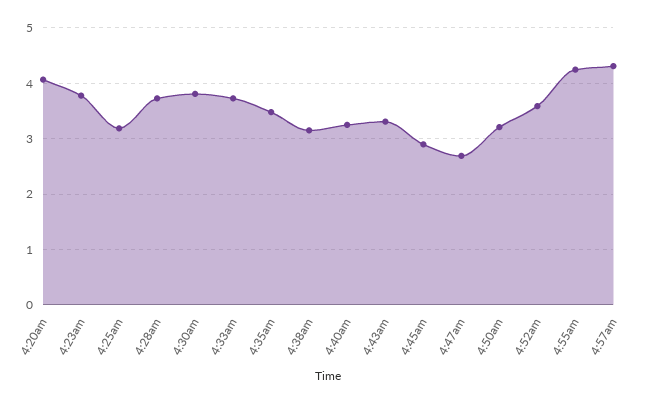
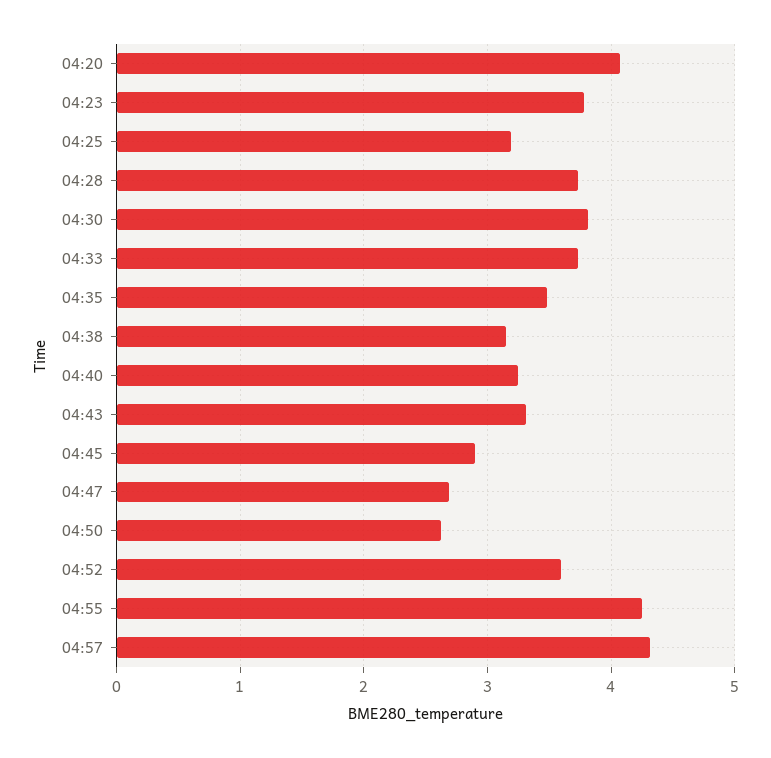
4:50am: 3.2 -> 2.6

